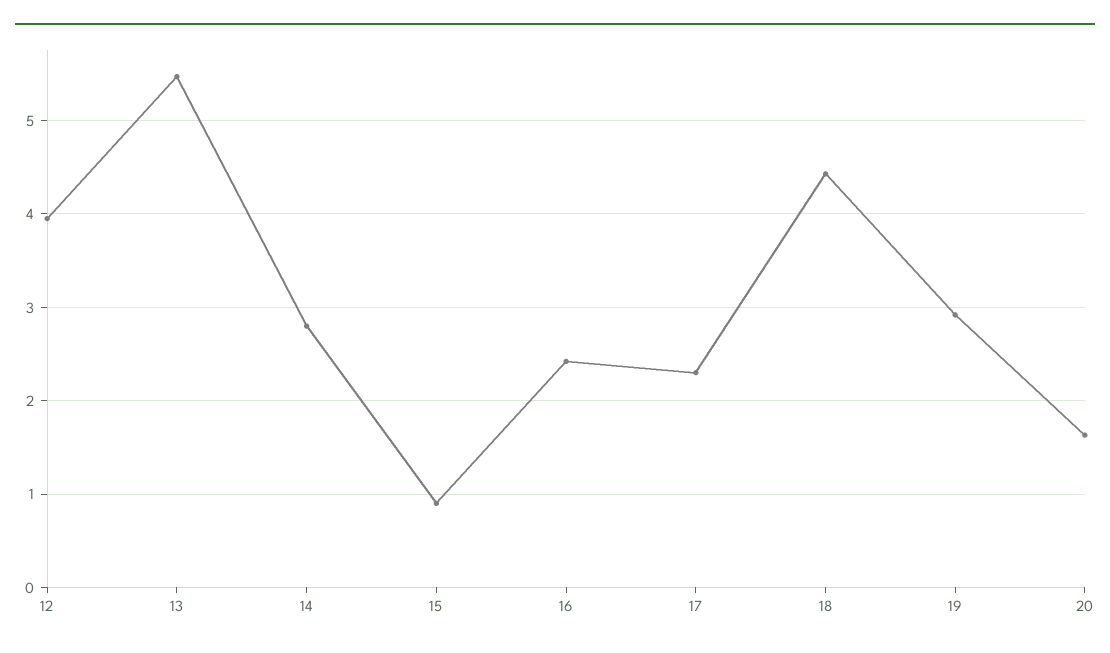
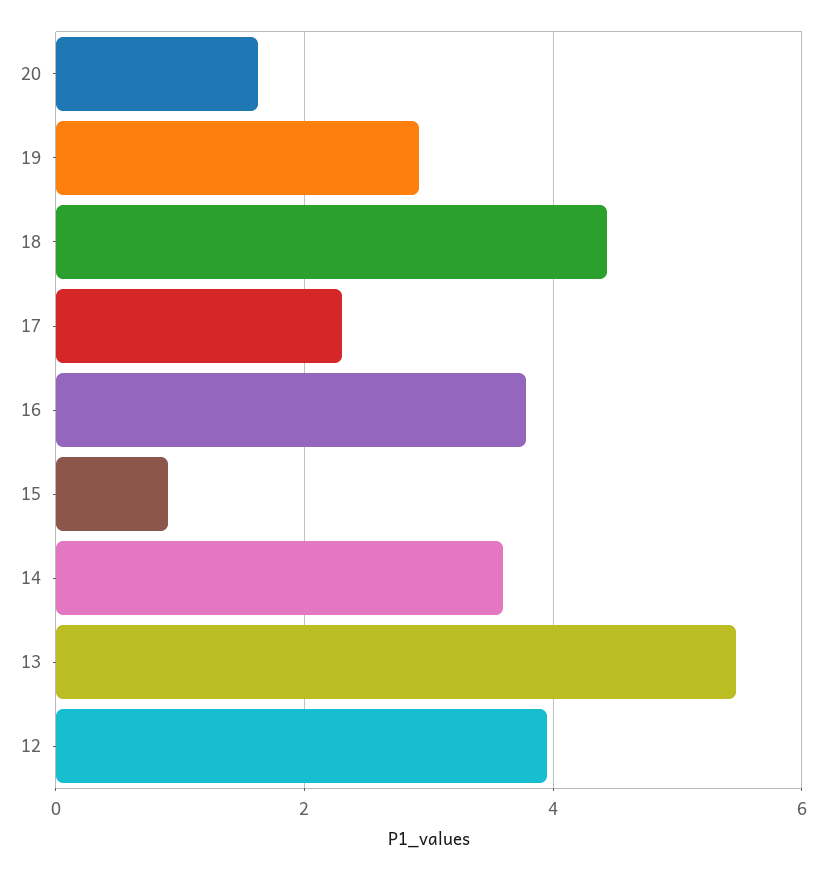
14: 2.8 -> 3.6
16: 2.4 -> 3.8

